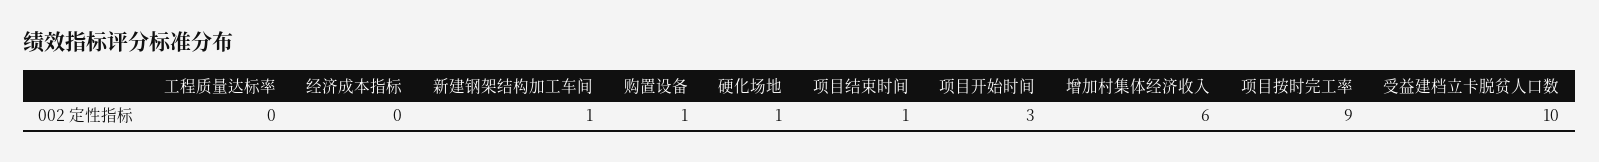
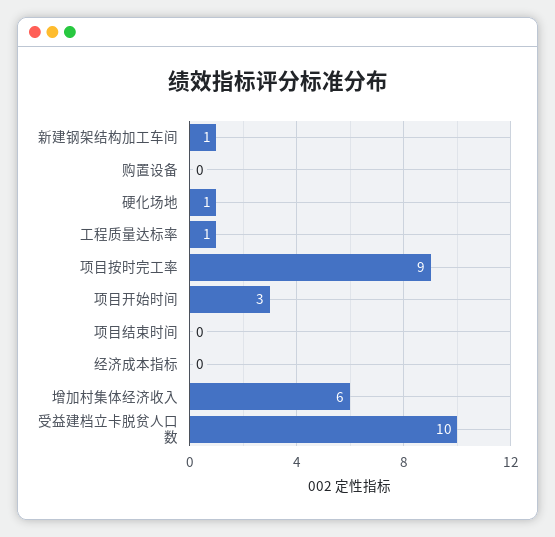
工程质量达标率: 0 -> 1
购置设备: 1 -> 0
项目结束时间: 1 -> 0

